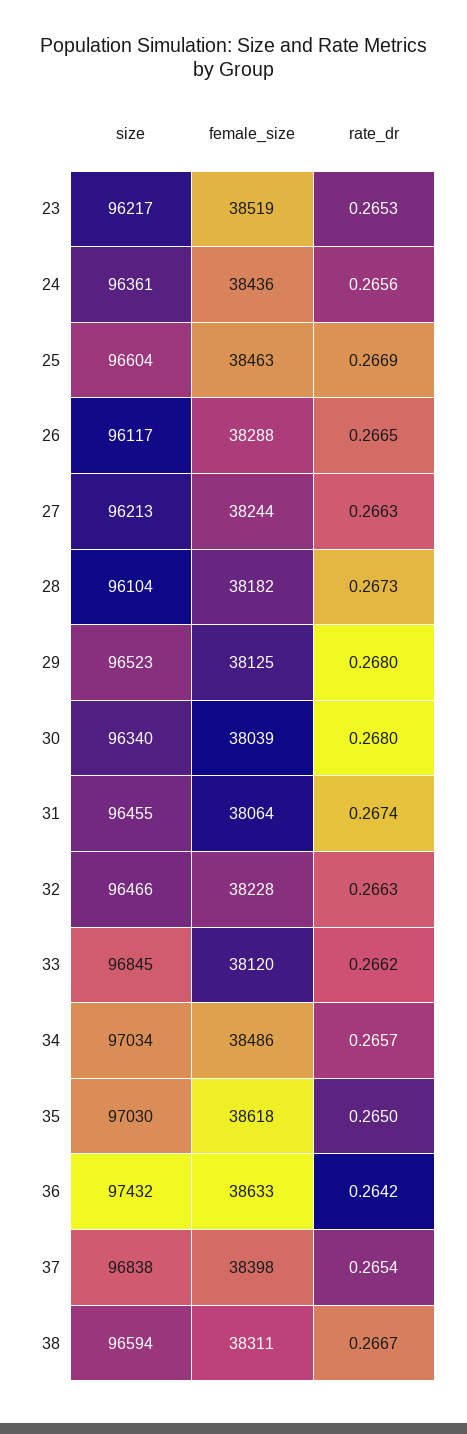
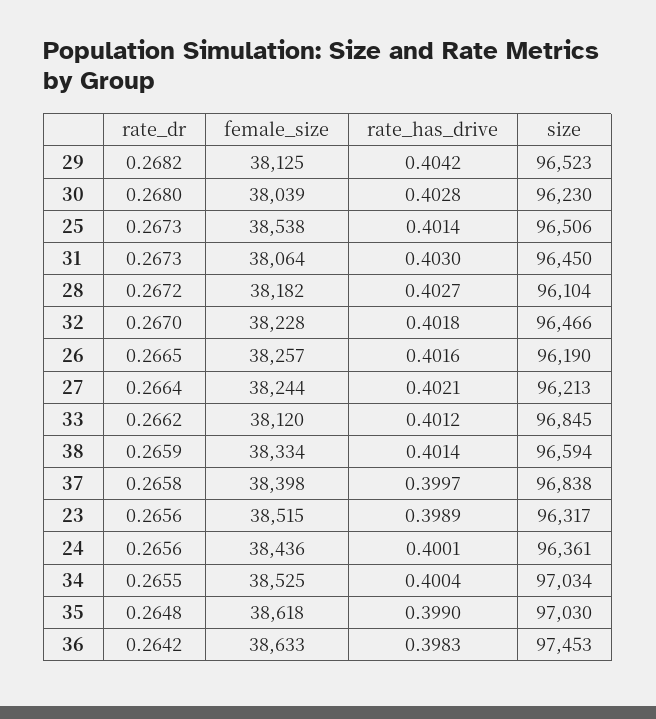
size, 23: 96217 -> 96317
female_size, 23: 38519 -> 38515
rate_dr, 23: 0.2653 -> 0.2656
size, 25: 96604 -> 96506
female_size, 25: 38463 -> 38538
rate_dr, 25: 0.2669 -> 0.2673
size, 26: 96117 -> 96190
female_size, 26: 38288 -> 38257
rate_dr, 27: 0.2663 -> 0.2664
rate_dr, 28: 0.2673 -> 0.2672
rate_dr, 29: 0.268 -> 0.2682
size, 30: 96340 -> 96230
size, 31: 96455 -> 96450
rate_dr, 31: 0.2674 -> 0.2673
rate_dr, 32: 0.2663 -> 0.267
female_size, 34: 38486 -> 38525
rate_dr, 34: 0.2657 -> 0.2655
rate_dr, 35: 0.265 -> 0.2648
size, 36: 97432 -> 97453
rate_dr, 37: 0.2654 -> 0.2658
female_size, 38: 38311 -> 38334
rate_dr, 38: 0.2667 -> 0.2659
rate_has_drive, 29: none -> 0.4042
rate_has_drive, 30: none -> 0.4028
rate_has_drive, 25: none -> 0.4014
rate_has_drive, 31: none -> 0.403
rate_has_drive, 28: none -> 0.4027
rate_has_drive, 32: none -> 0.4018
rate_has_drive, 26: none -> 0.4016
rate_has_drive, 27: none -> 0.4021
rate_has_drive, 33: none -> 0.4012
rate_has_drive, 38: none -> 0.4014
rate_has_drive, 37: none -> 0.3997
rate_has_drive, 23: none -> 0.3989
rate_has_drive, 24: none -> 0.4001
rate_has_drive, 34: none -> 0.4004
rate_has_drive, 35: none -> 0.399
rate_has_drive, 36: none -> 0.3983

